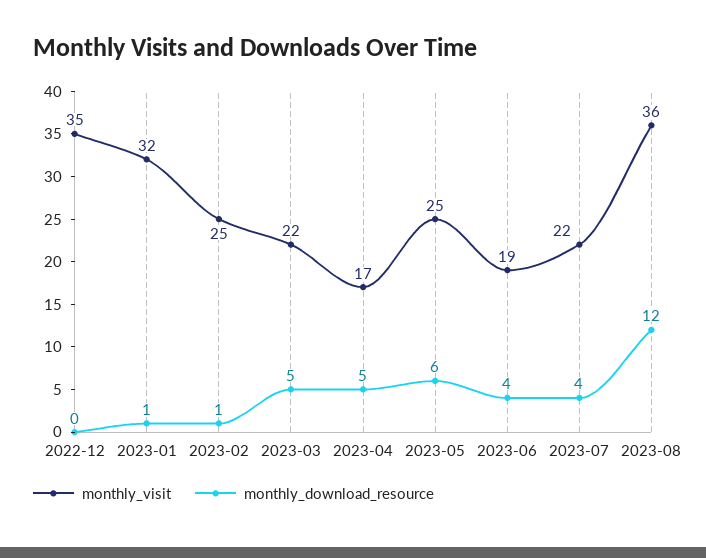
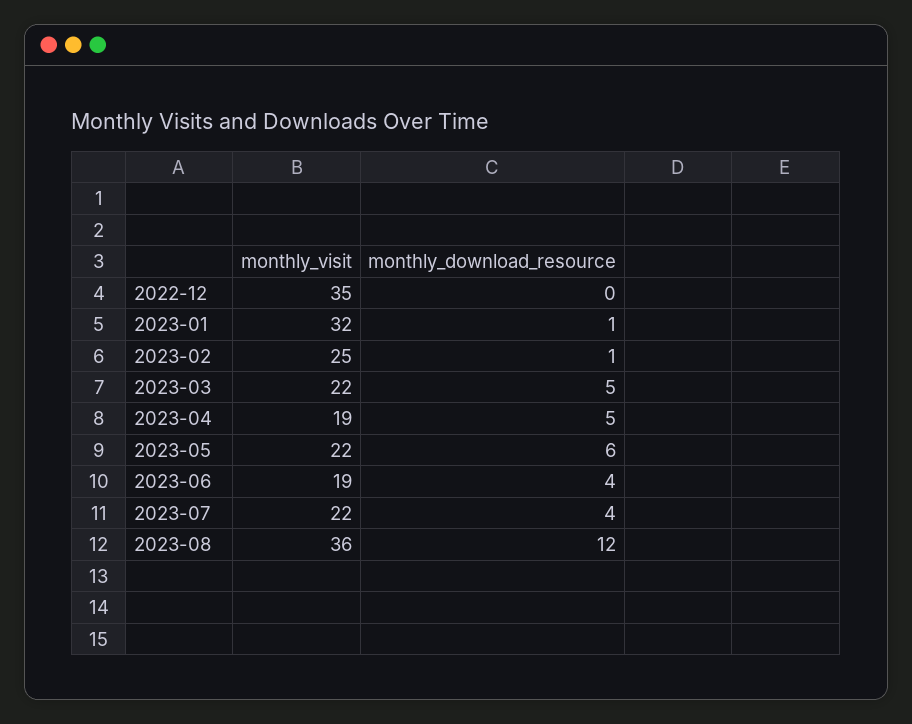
monthly_visit, 2023-04: 17 -> 19
monthly_visit, 2023-05: 25 -> 22

